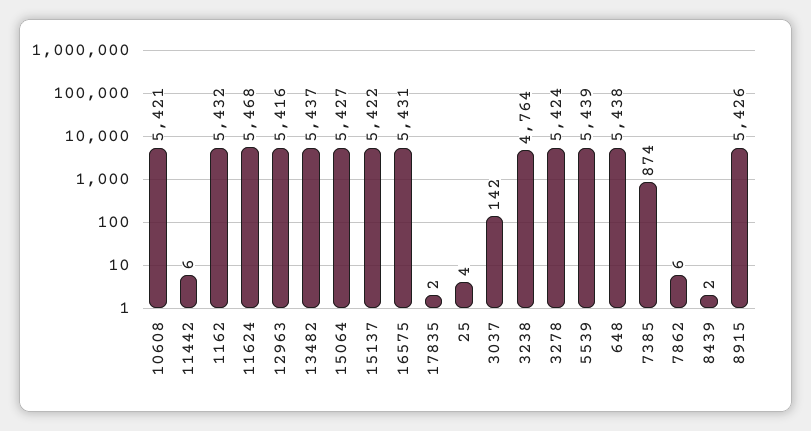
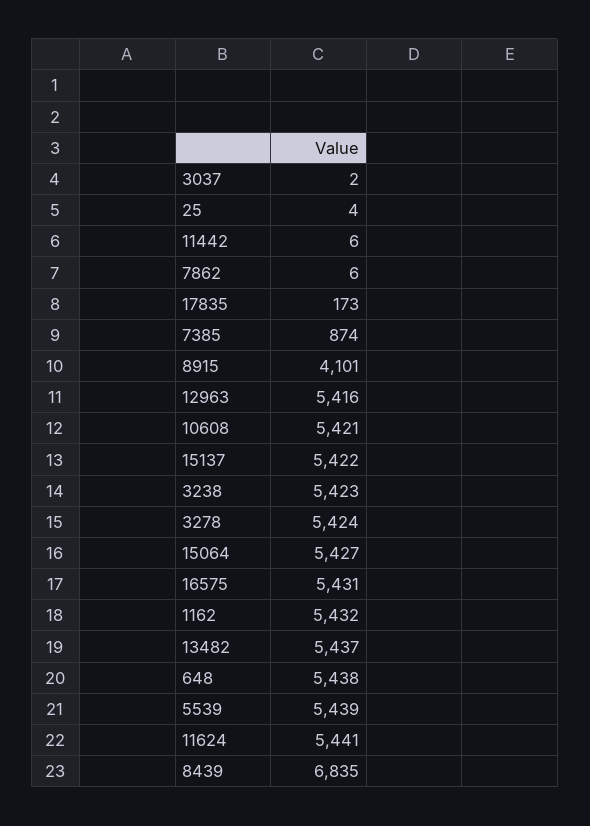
11624: 5468 -> 5441
17835: 2 -> 173
3037: 142 -> 2
3238: 4764 -> 5423
8439: 2 -> 6835
8915: 5426 -> 4101

